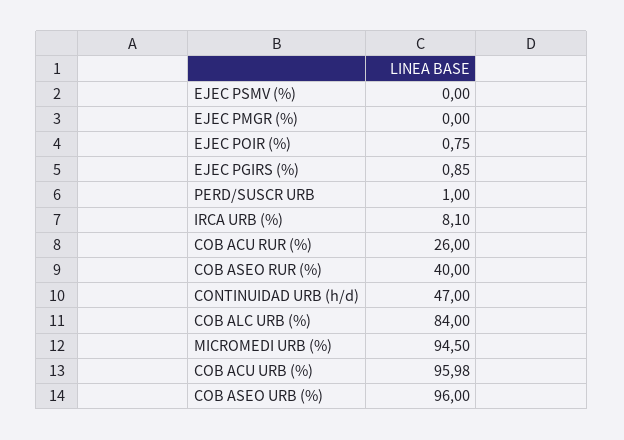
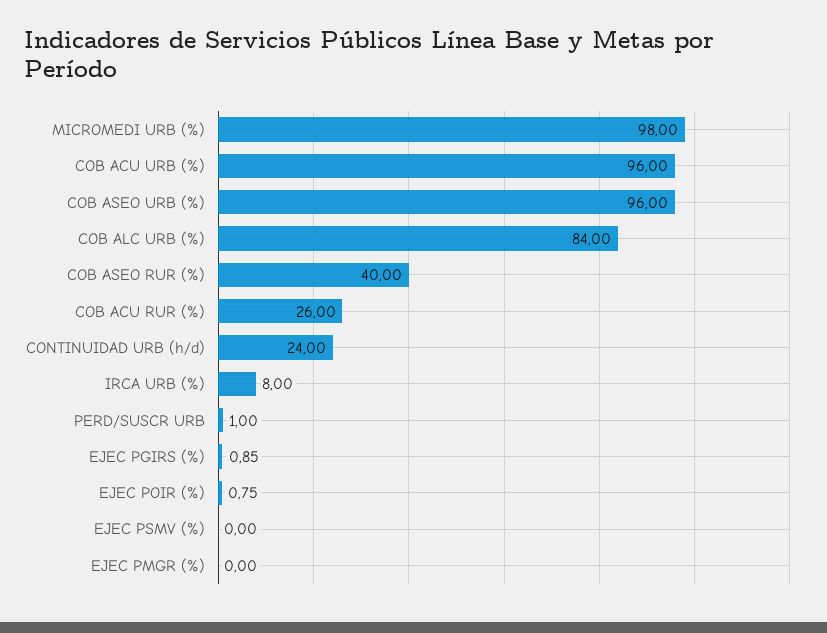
IRCA URB (%): 8.1 -> 8
CONTINUIDAD URB (h/d): 47 -> 24
MICROMEDI URB (%): 94.5 -> 98
COB ACU URB (%): 95.98 -> 96

